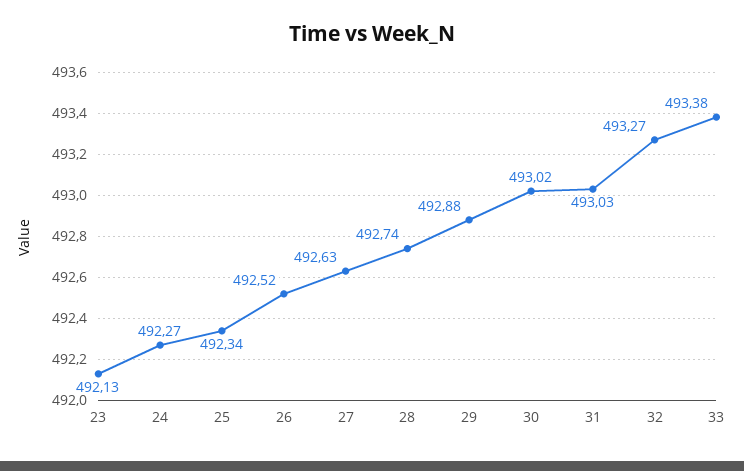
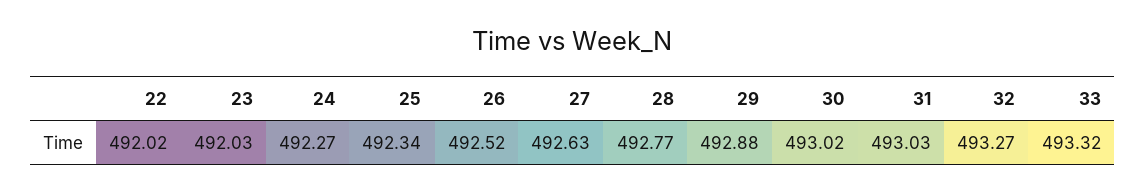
23: 492.13 -> 492.03
28: 492.74 -> 492.77
33: 493.38 -> 493.32
22: none -> 492.02

